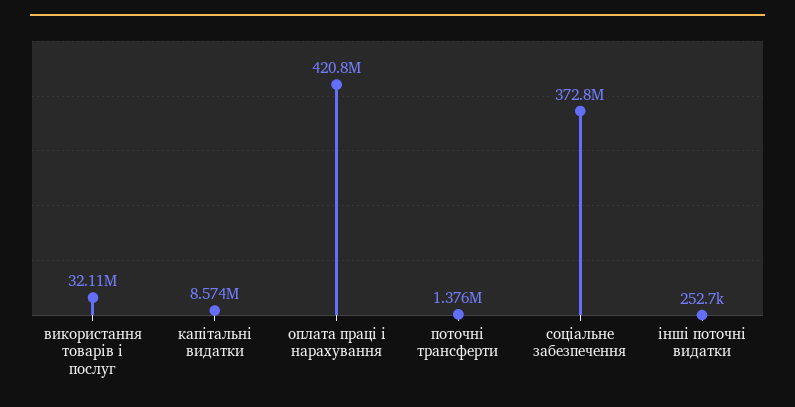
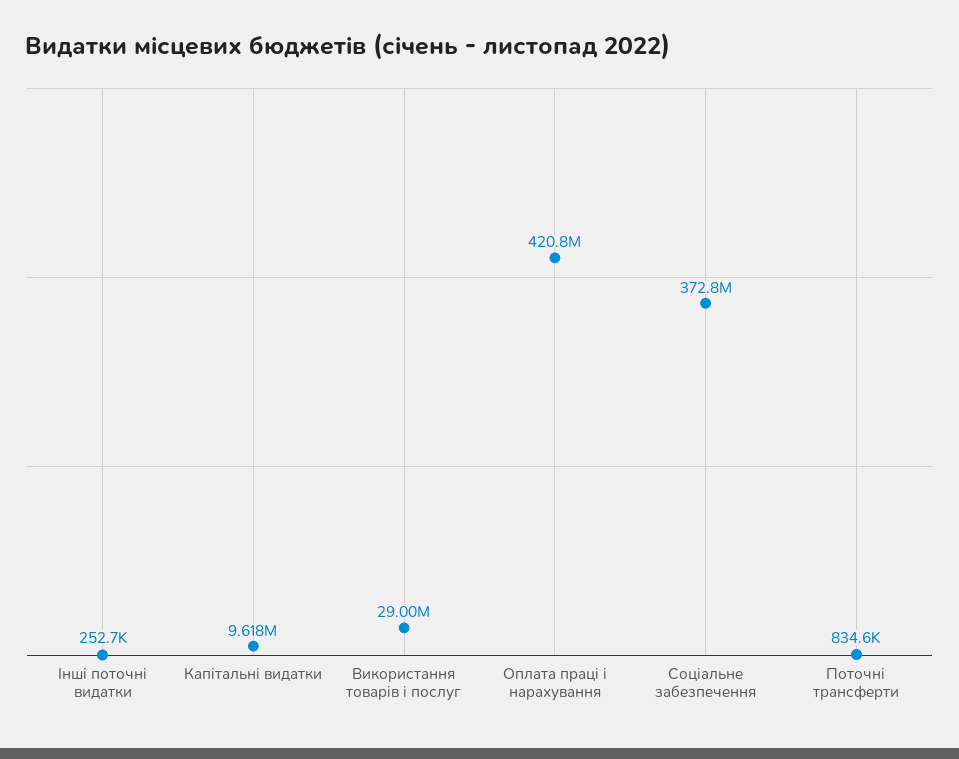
використання товарів і послуг: 32110000 -> 29000000
капітальні видатки: 8574000 -> 9618000
поточні трансферти: 1376000 -> 834600

